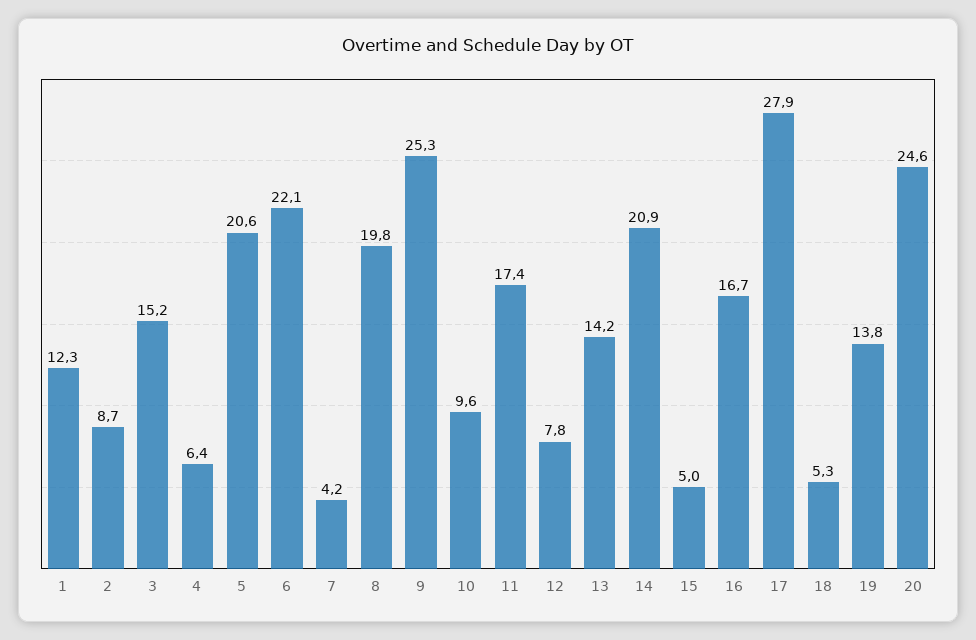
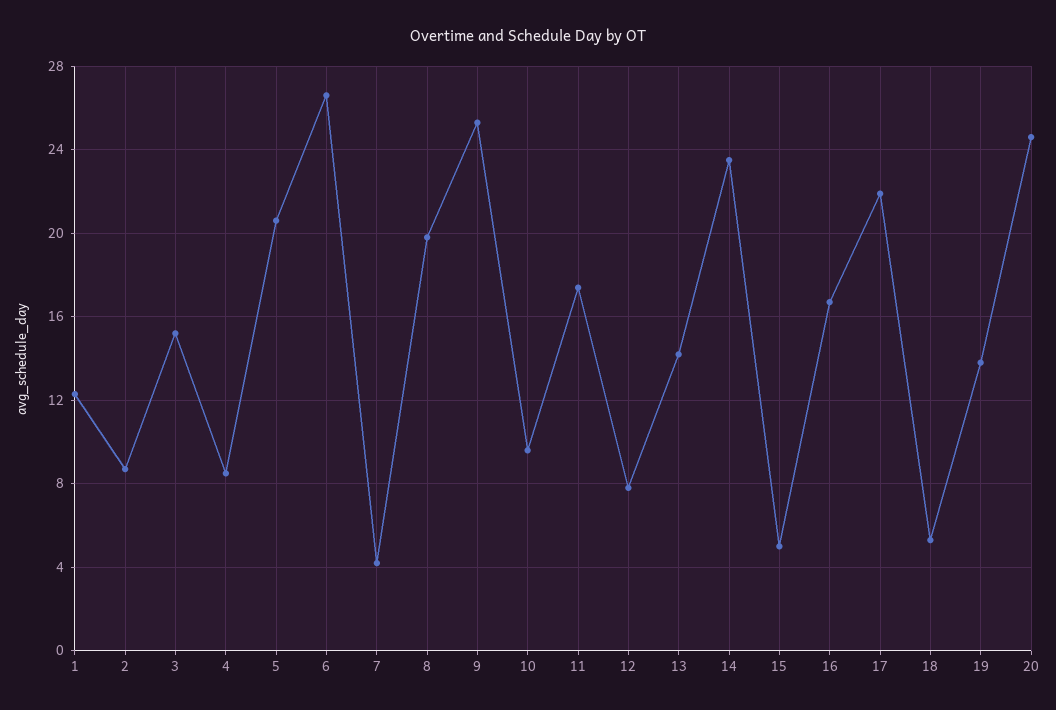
4: 6.4 -> 8.5
6: 22.1 -> 26.5
14: 20.9 -> 23.5
17: 27.9 -> 22

